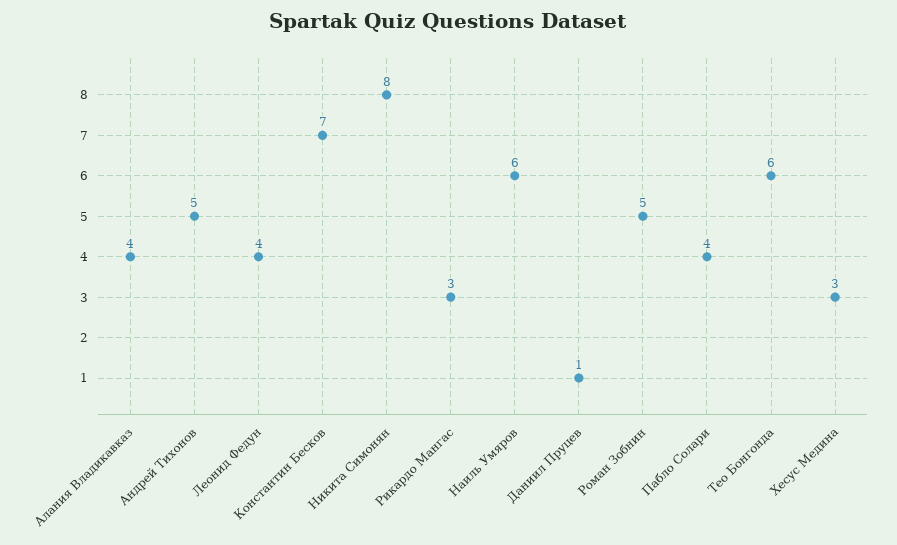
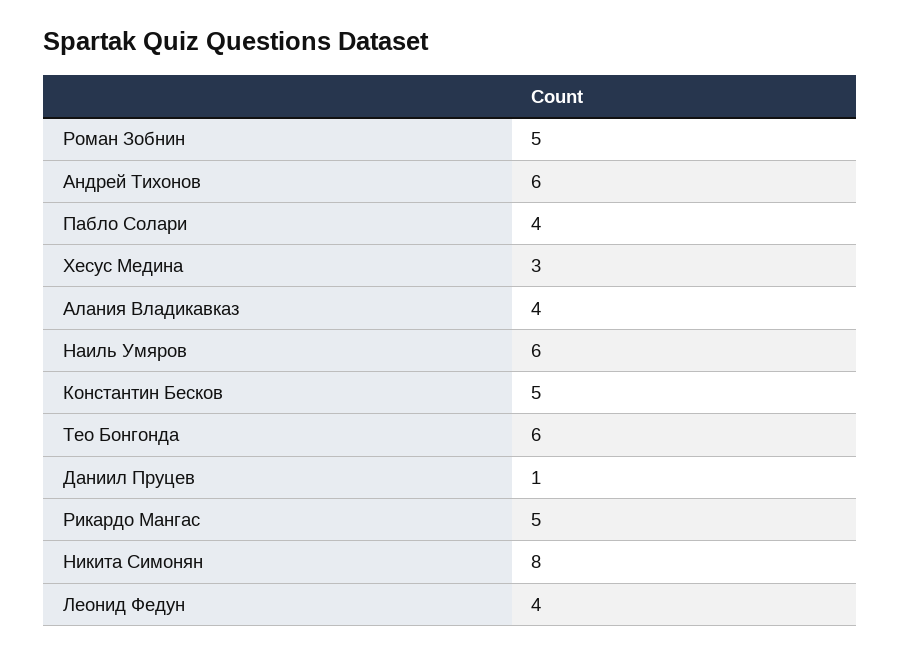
Андрей Тихонов: 5 -> 6
Константин Бесков: 7 -> 5
Рикардо Мангас: 3 -> 5

